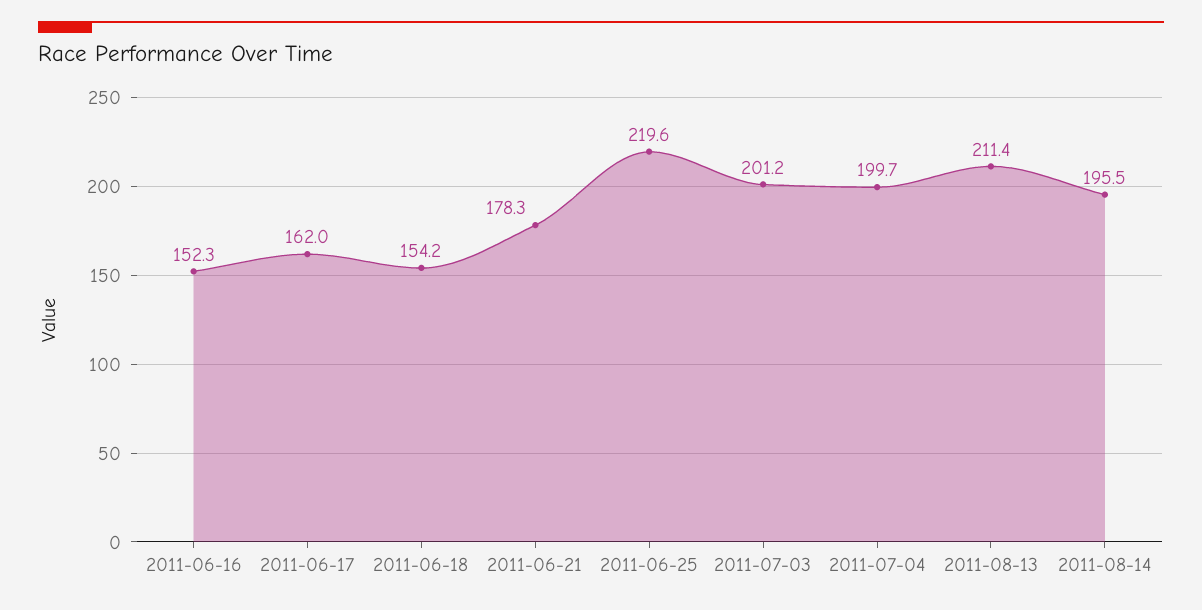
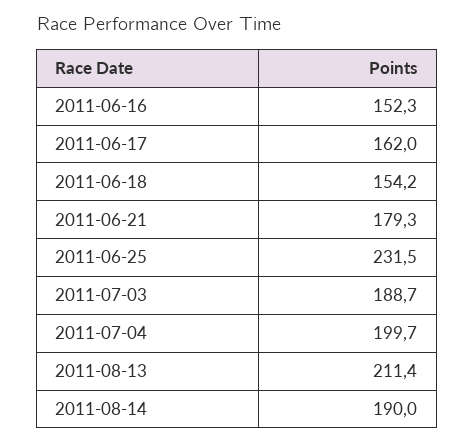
2011-06-21: 178.3 -> 179.3
2011-06-25: 219.6 -> 231.5
2011-07-03: 201.2 -> 188.7
2011-08-14: 195.5 -> 190

